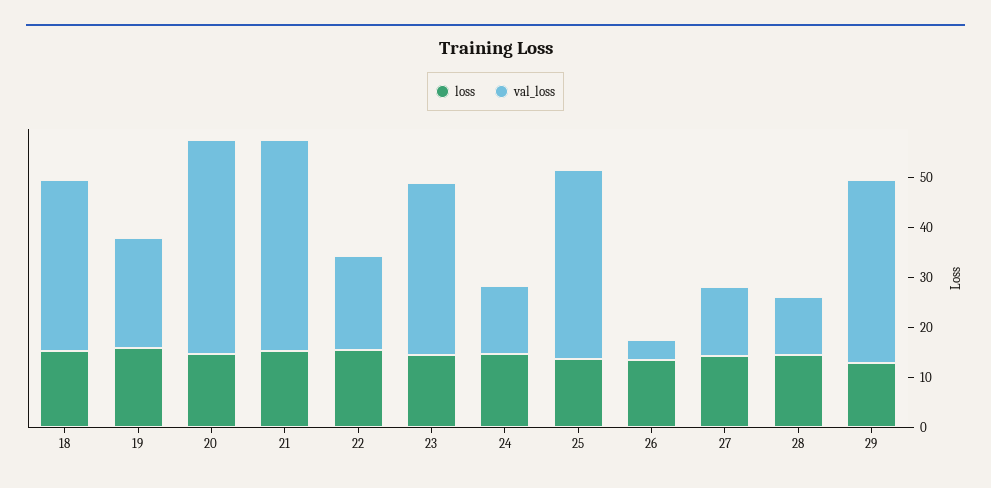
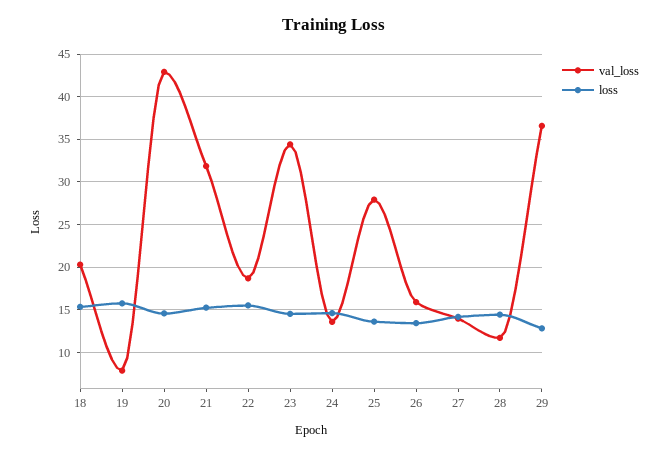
val_loss, 18: 34 -> 20
val_loss, 19: 22 -> 8
val_loss, 21: 42 -> 32
val_loss, 25: 38 -> 28
val_loss, 26: 4 -> 16

